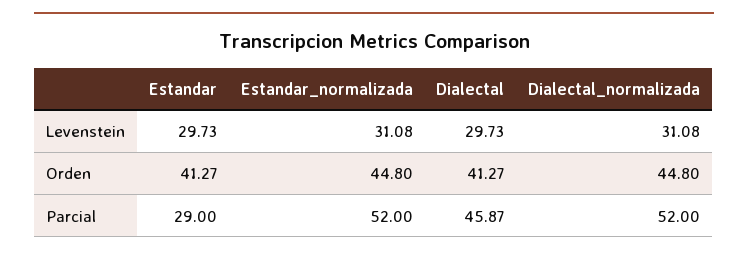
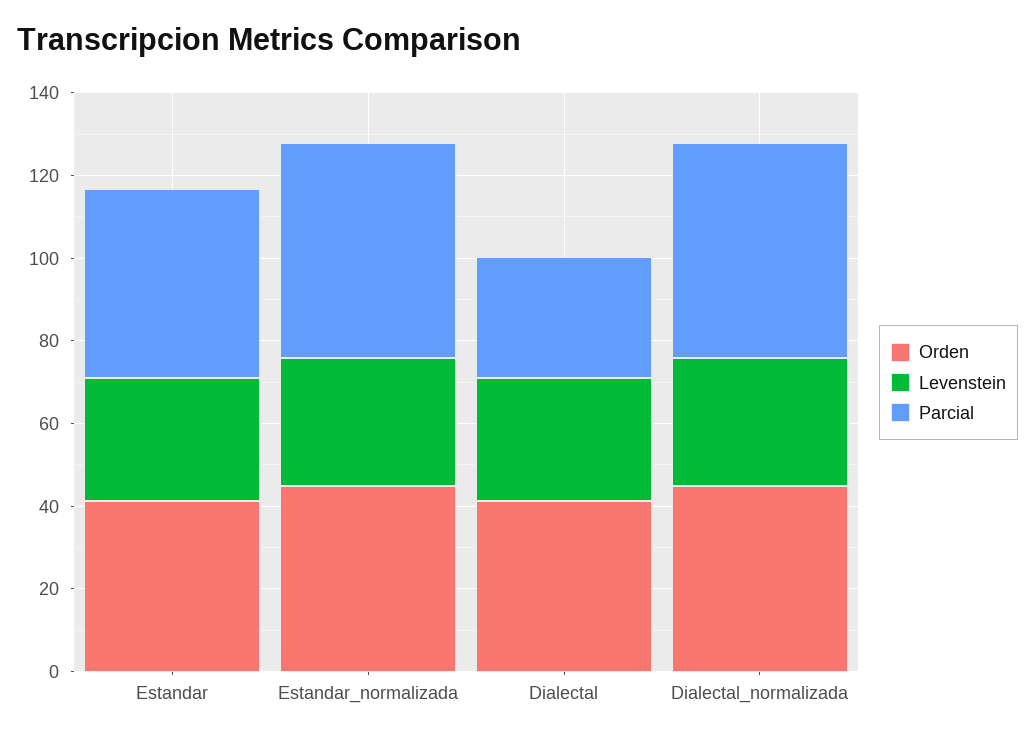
Parcial, Estandar: 29 -> 45
Parcial, Dialectal: 45.87 -> 30

